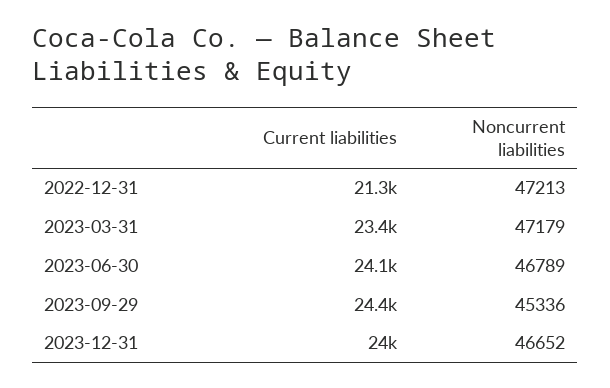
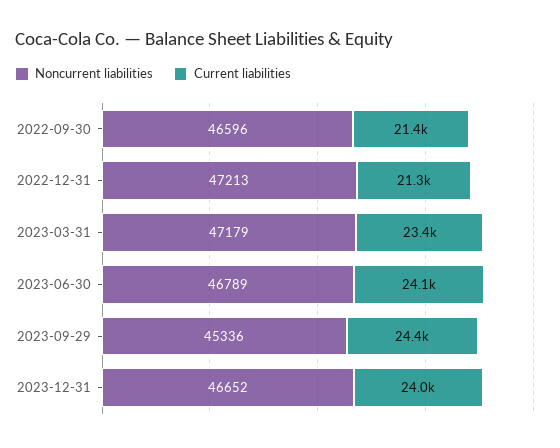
Noncurrent liabilities, 2022-09-30: none -> 46596
Current liabilities, 2022-09-30: none -> 21400

